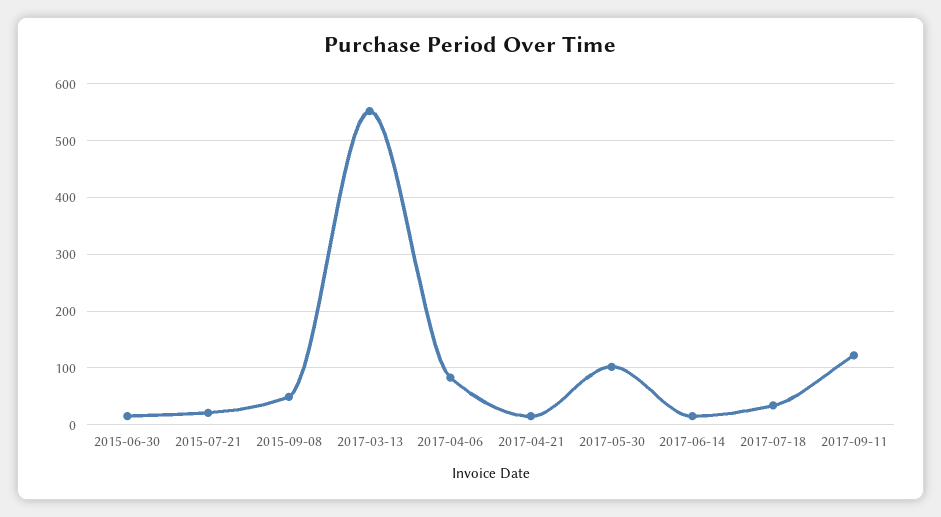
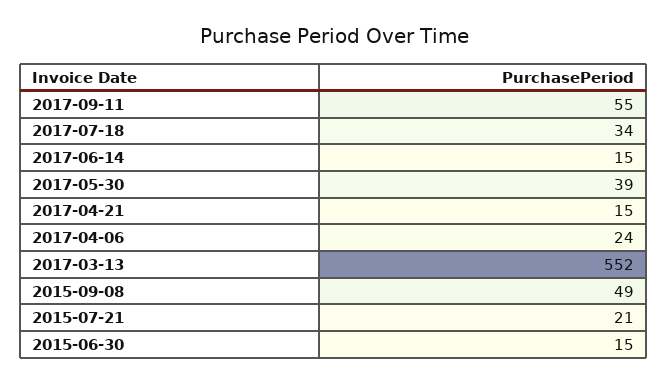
2017-04-06: 80 -> 24
2017-05-30: 100 -> 39
2017-09-11: 120 -> 55

